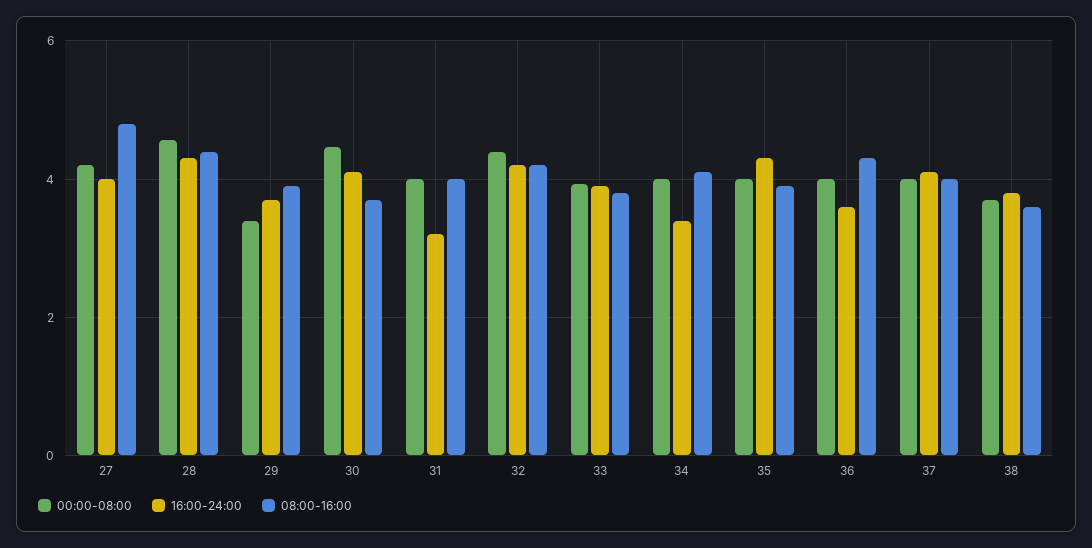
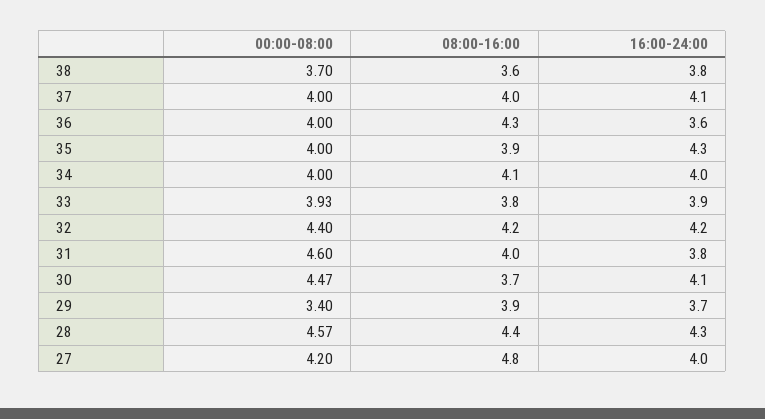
00:00-08:00, 31: 4 -> 4.6
16:00-24:00, 31: 3.2 -> 3.8
16:00-24:00, 34: 3.4 -> 4

